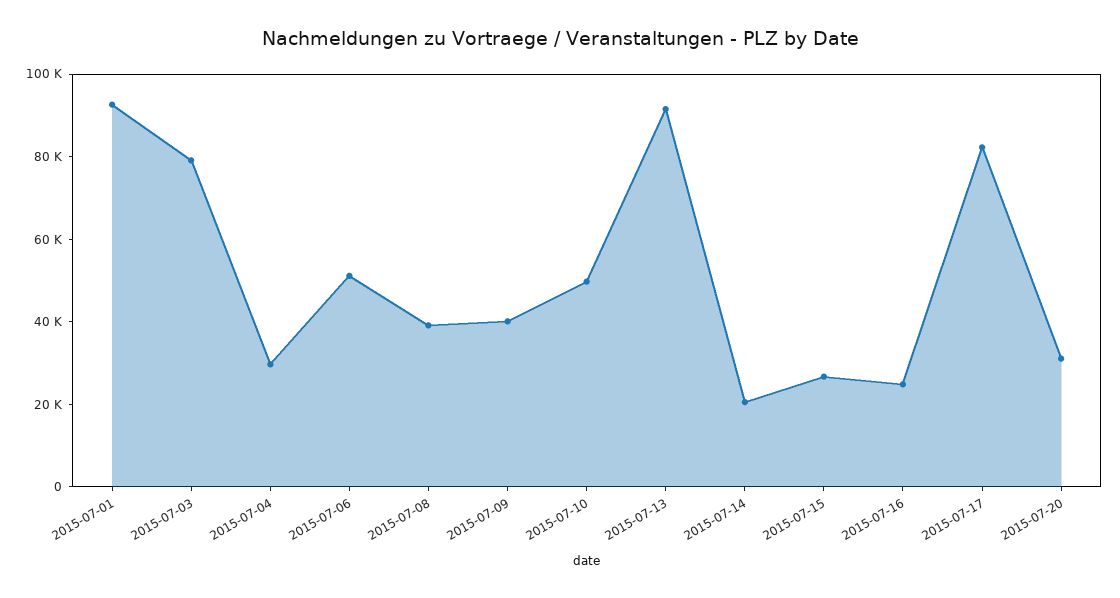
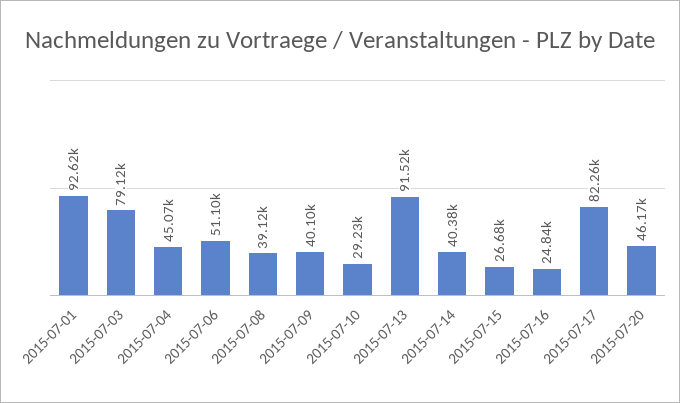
2015-07-04: 30000 -> 45070
2015-07-10: 50000 -> 29230
2015-07-14: 20000 -> 40380
2015-07-20: 30000 -> 46170

